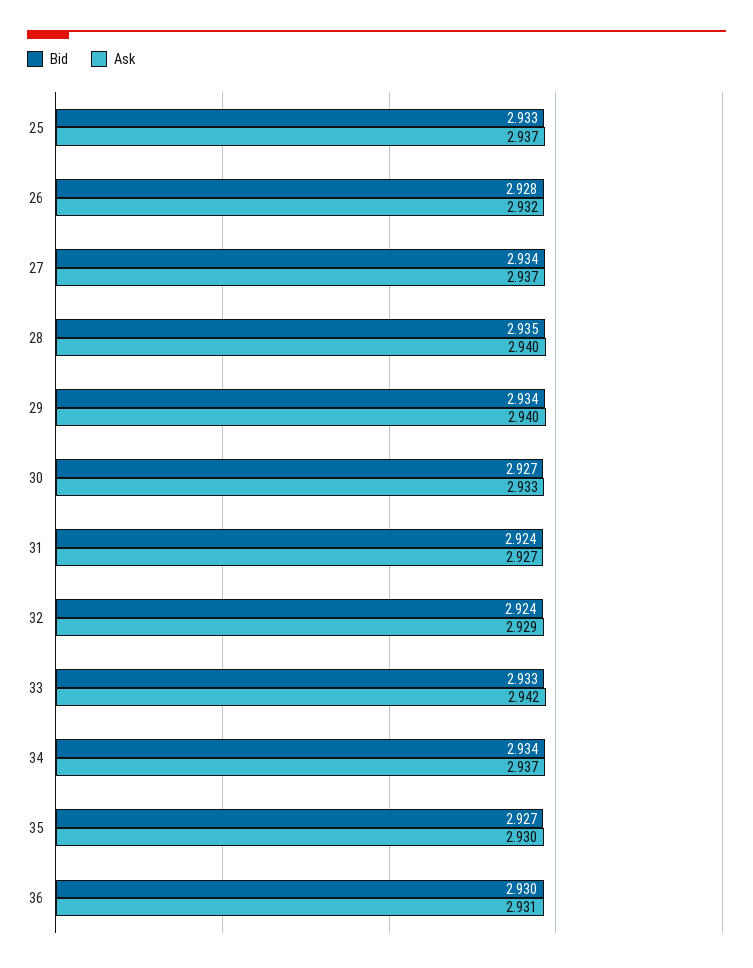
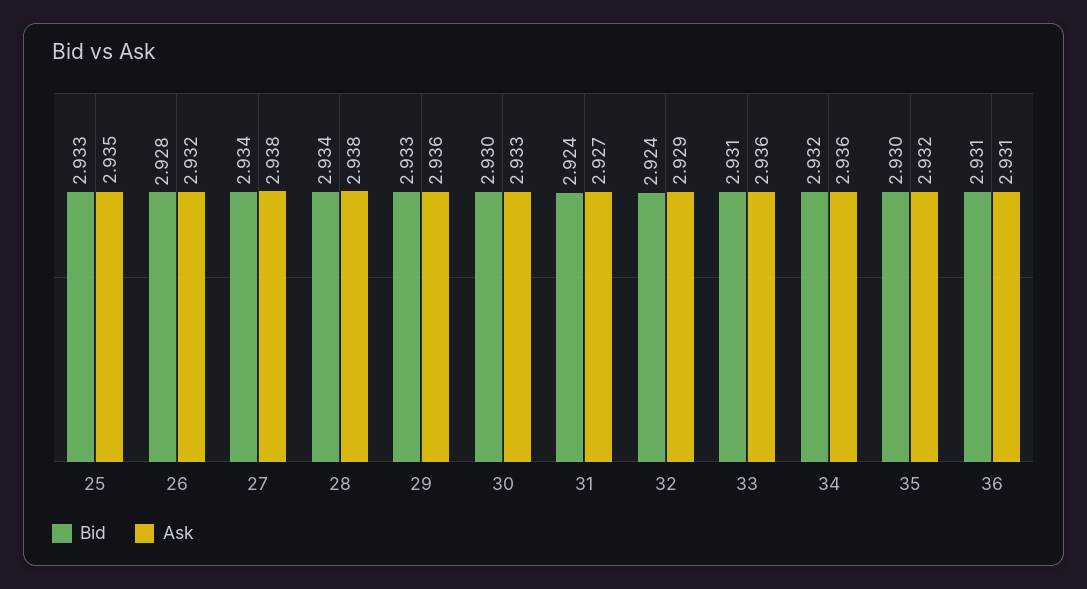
Ask, 25: 2.937 -> 2.935
Ask, 27: 2.937 -> 2.938
Bid, 28: 2.935 -> 2.934
Ask, 28: 2.94 -> 2.938
Bid, 29: 2.934 -> 2.933
Ask, 29: 2.94 -> 2.936
Bid, 30: 2.927 -> 2.93
Bid, 33: 2.933 -> 2.931
Ask, 33: 2.942 -> 2.936
Bid, 34: 2.934 -> 2.932
Ask, 34: 2.937 -> 2.936
Bid, 35: 2.927 -> 2.93
Ask, 35: 2.93 -> 2.932
Bid, 36: 2.93 -> 2.931

